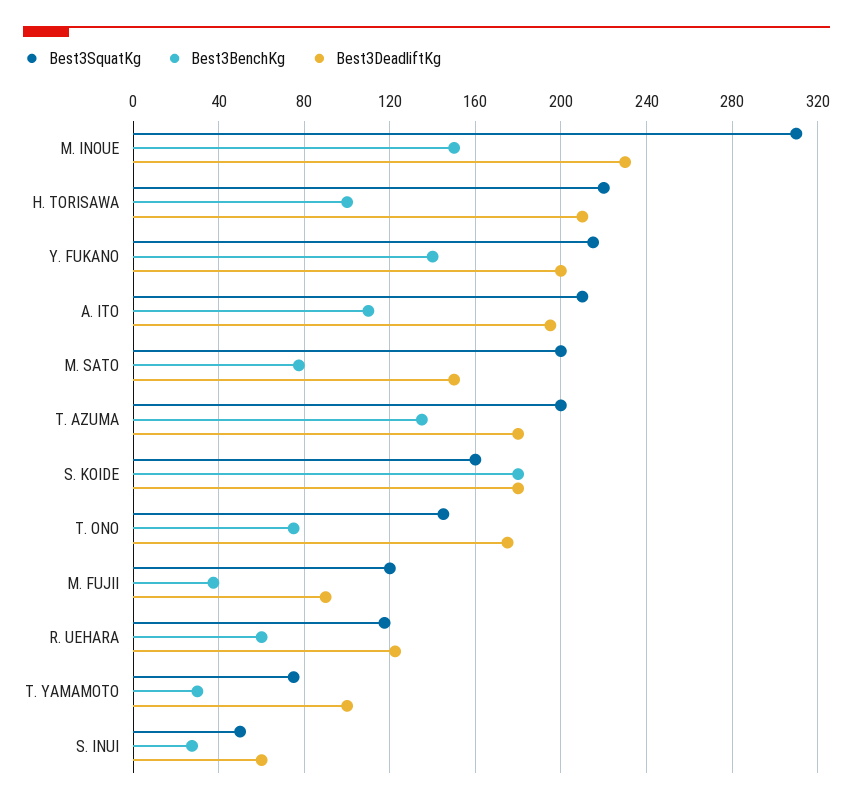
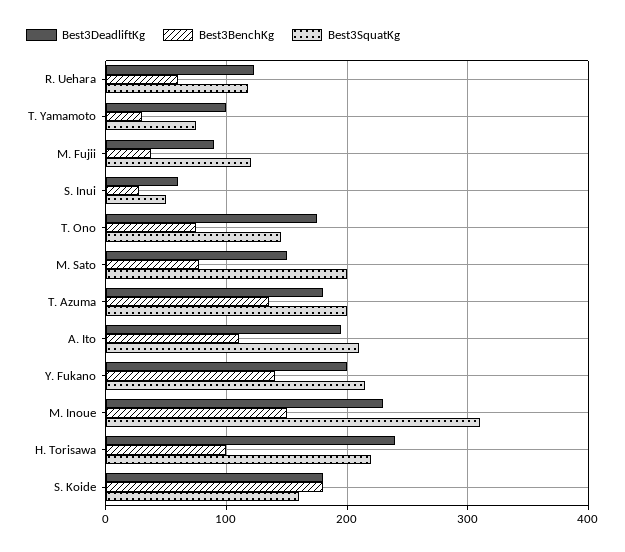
Best3DeadliftKg, H. TORISAWA: 210 -> 240

